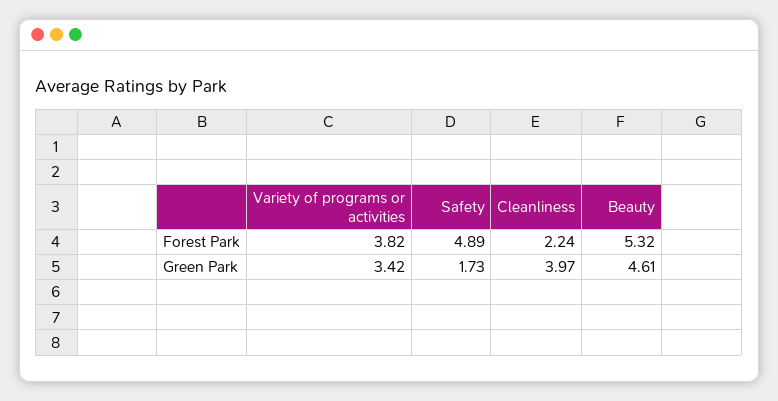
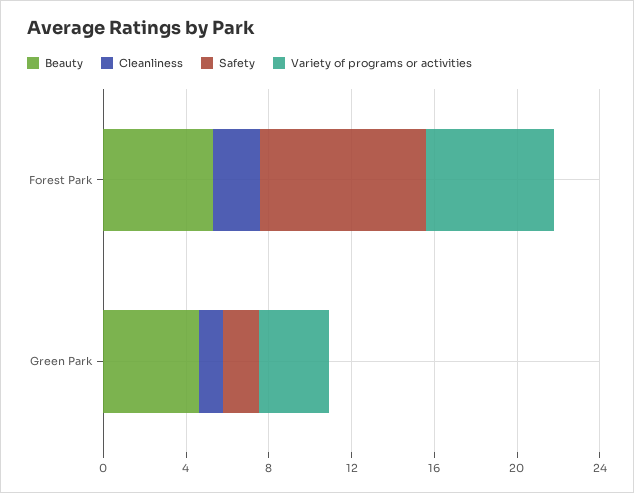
Variety of programs or activities, Forest Park: 3.82 -> 6
Safety, Forest Park: 4.89 -> 8
Cleanliness, Green Park: 3.97 -> 1

